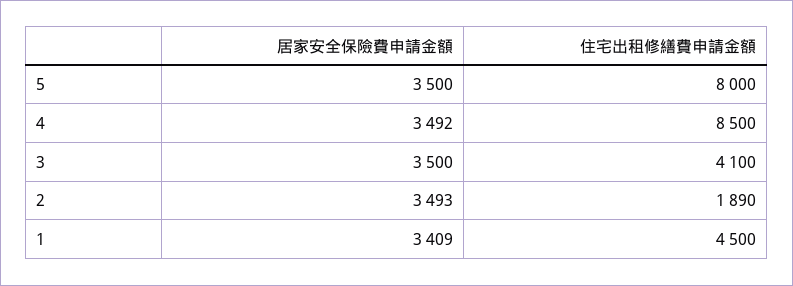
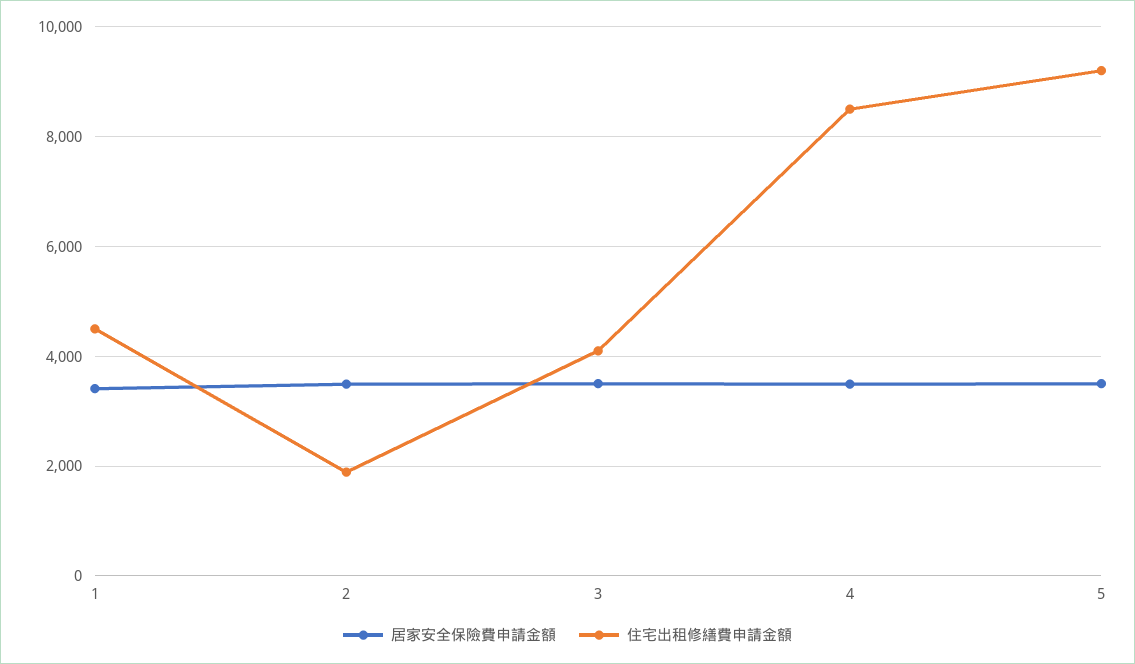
住宅出租修繕費申請金額, 5: 8000 -> 9200

